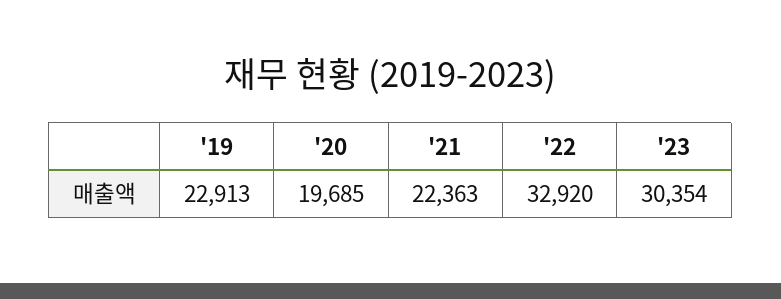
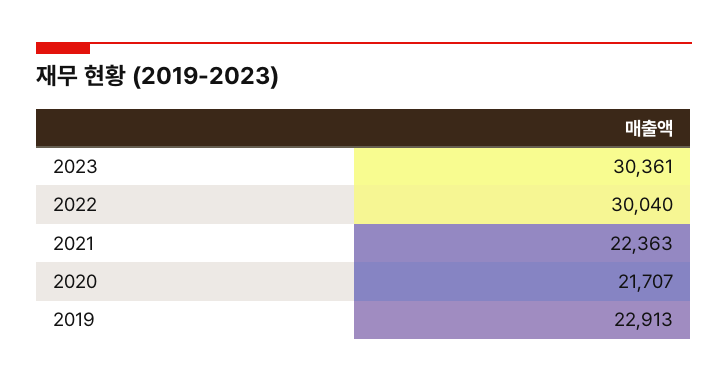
'20: 19685 -> 21707
'22: 32920 -> 30040
'23: 30354 -> 30361

